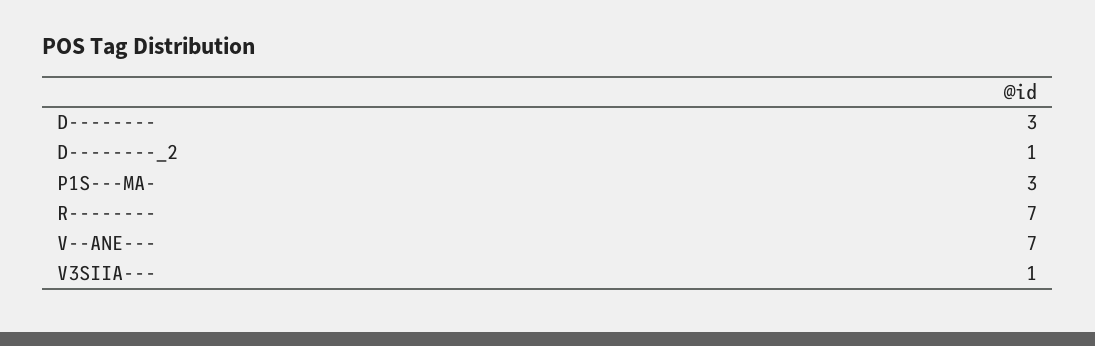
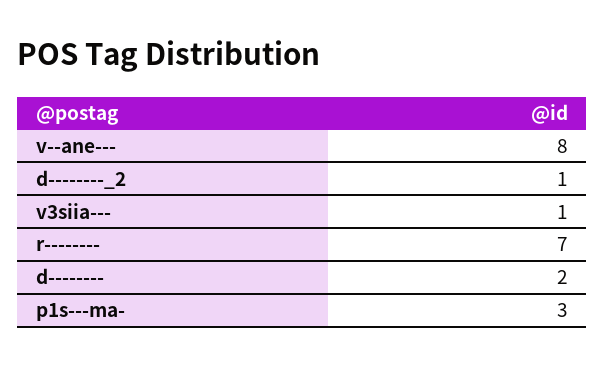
D--------: 3 -> 2
V--ANE---: 7 -> 8

